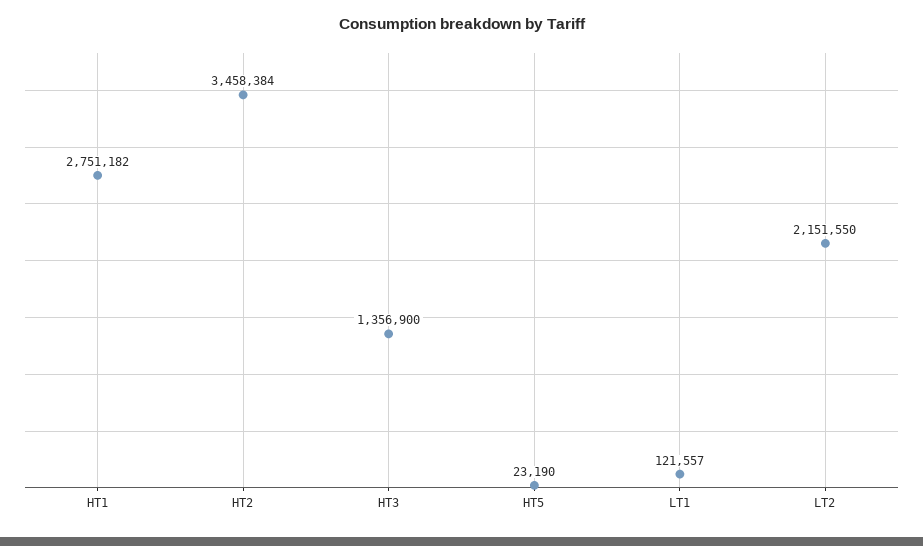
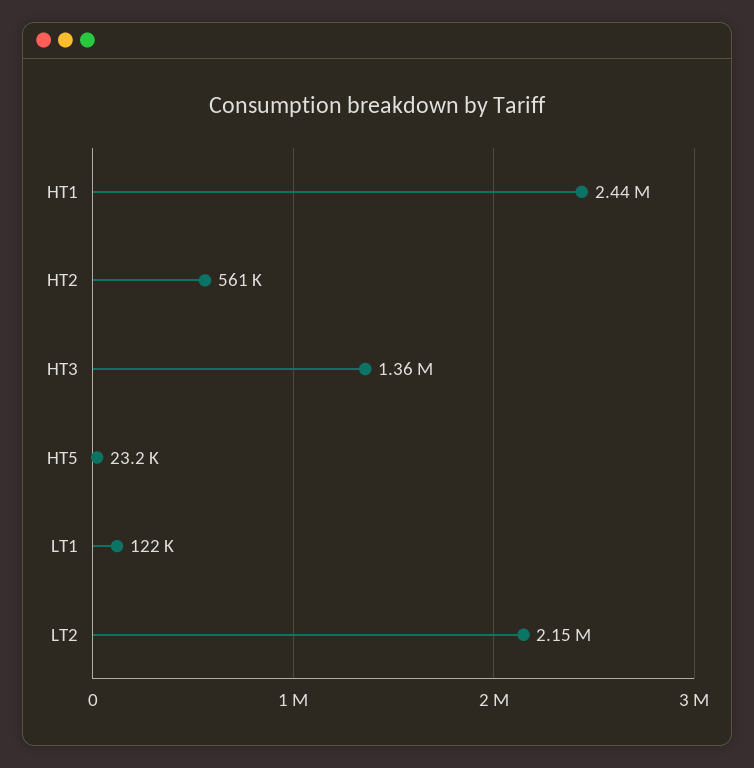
HT1: 2751182 -> 2440000
HT2: 3458384 -> 561000

